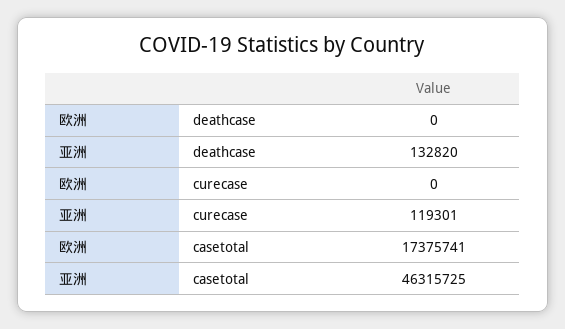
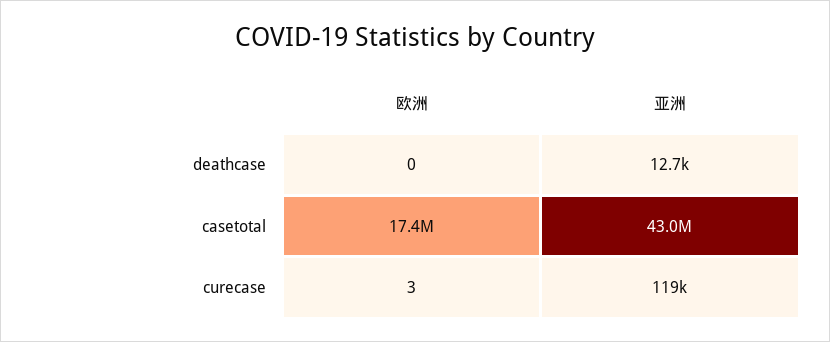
亚洲, deathcase: 132820 -> 12700
欧洲, curecase: 0 -> 3
亚洲, casetotal: 46315725 -> 43000000

